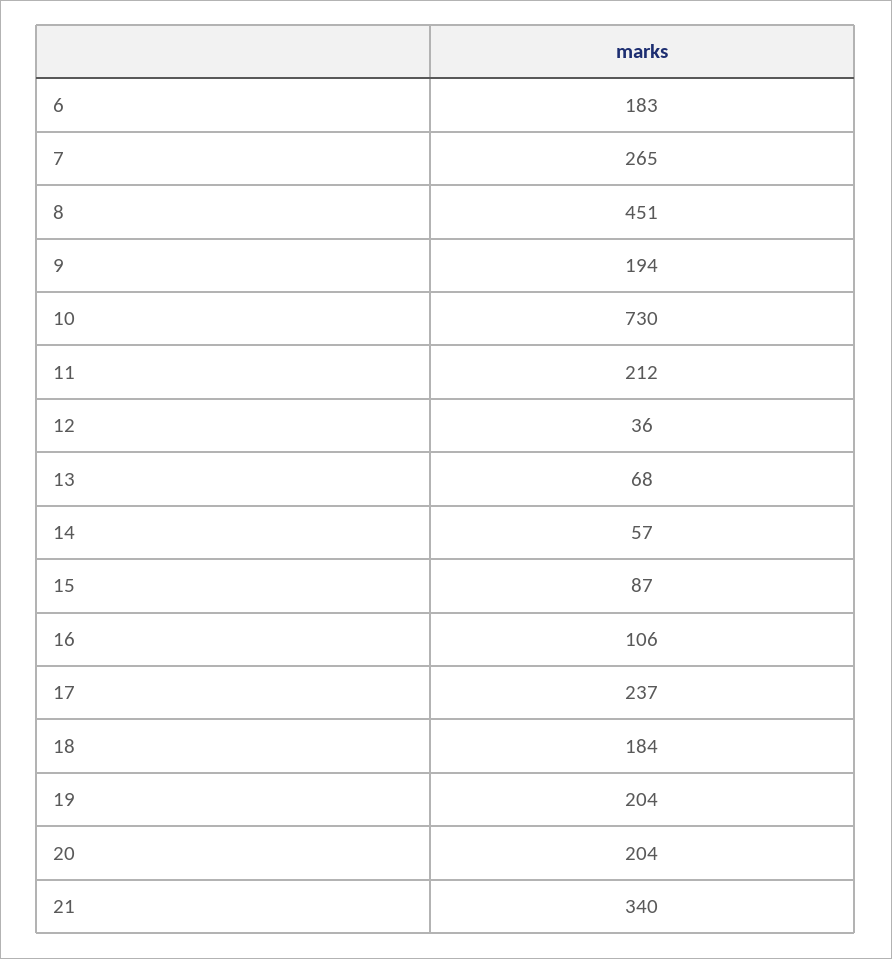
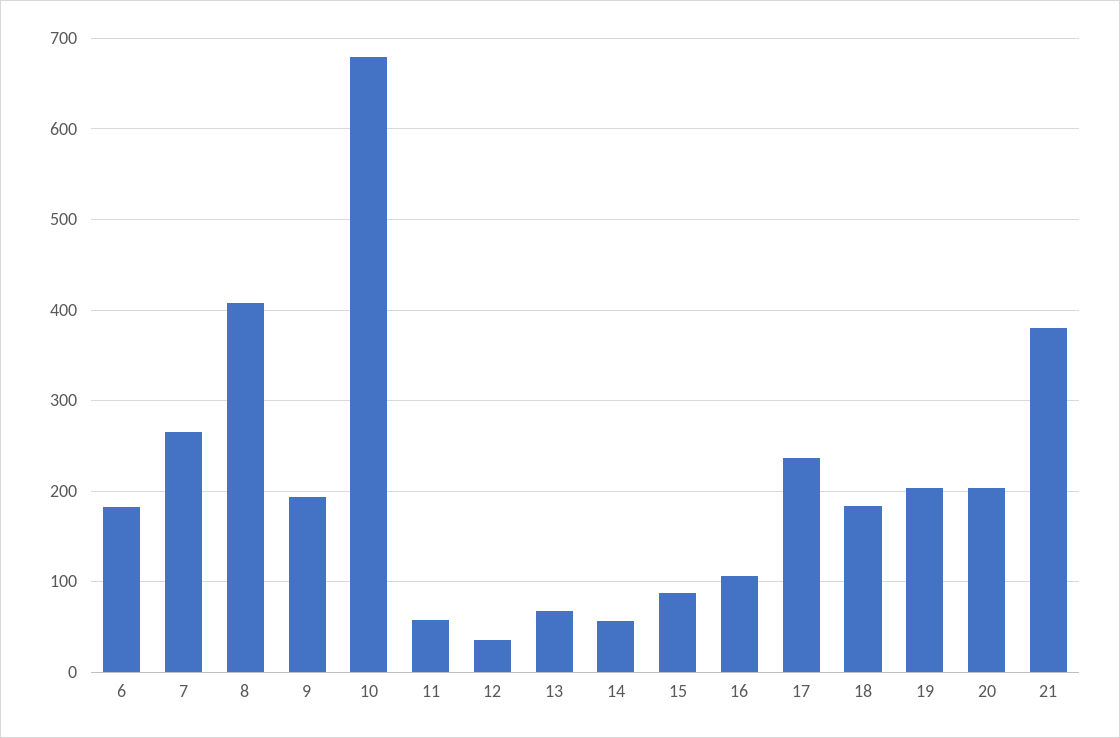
8: 451 -> 410
10: 730 -> 680
11: 212 -> 60
21: 340 -> 380

